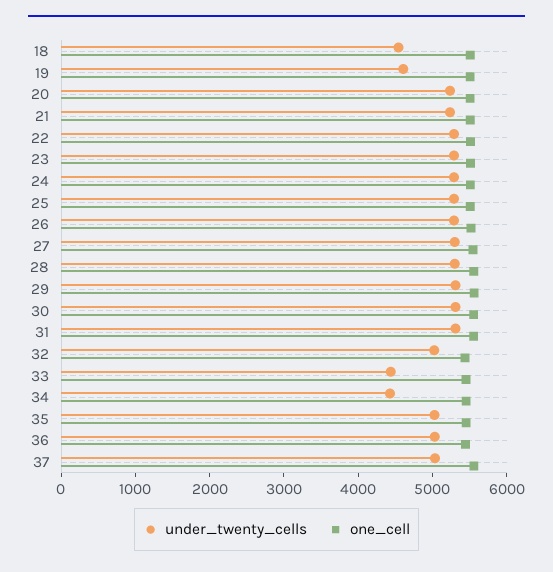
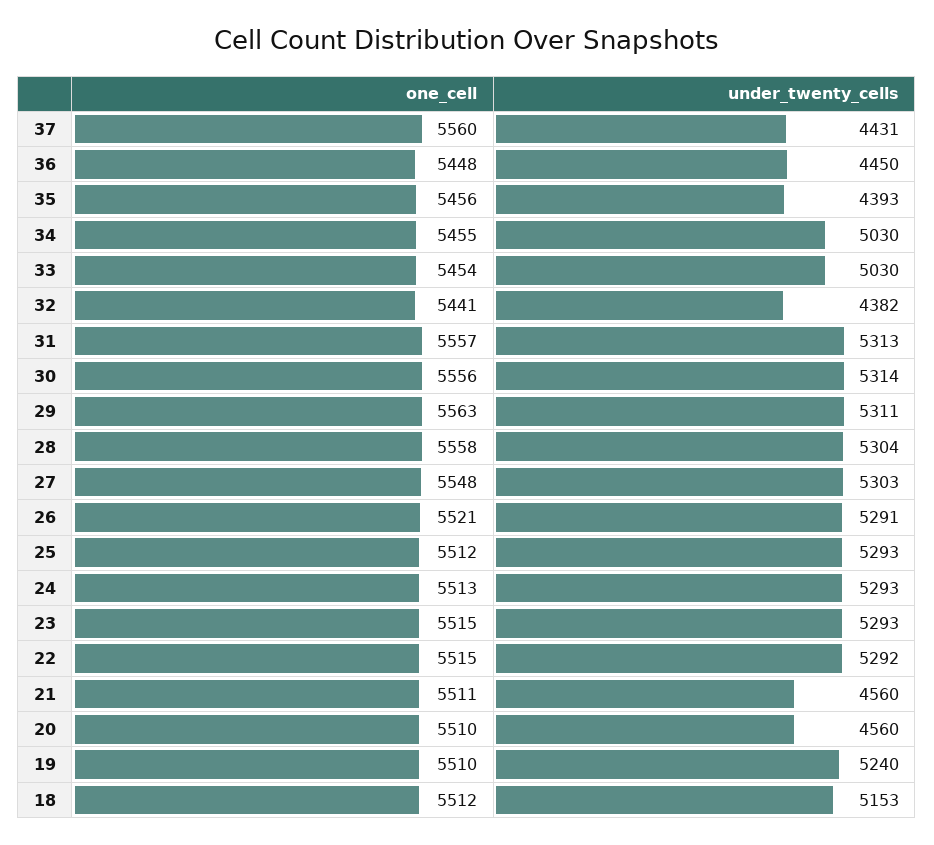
under_twenty_cells, 18: 4600 -> 5153
under_twenty_cells, 19: 4600 -> 5240
under_twenty_cells, 20: 5200 -> 4560
under_twenty_cells, 21: 5200 -> 4560
under_twenty_cells, 32: 5000 -> 4382
under_twenty_cells, 33: 4400 -> 5030
under_twenty_cells, 34: 4400 -> 5030
under_twenty_cells, 35: 5000 -> 4393
under_twenty_cells, 36: 5000 -> 4450
under_twenty_cells, 37: 5000 -> 4431

